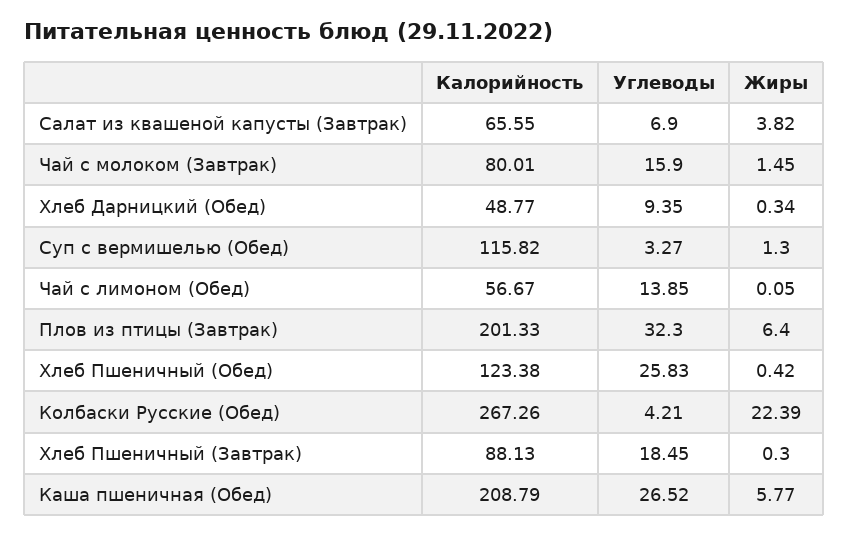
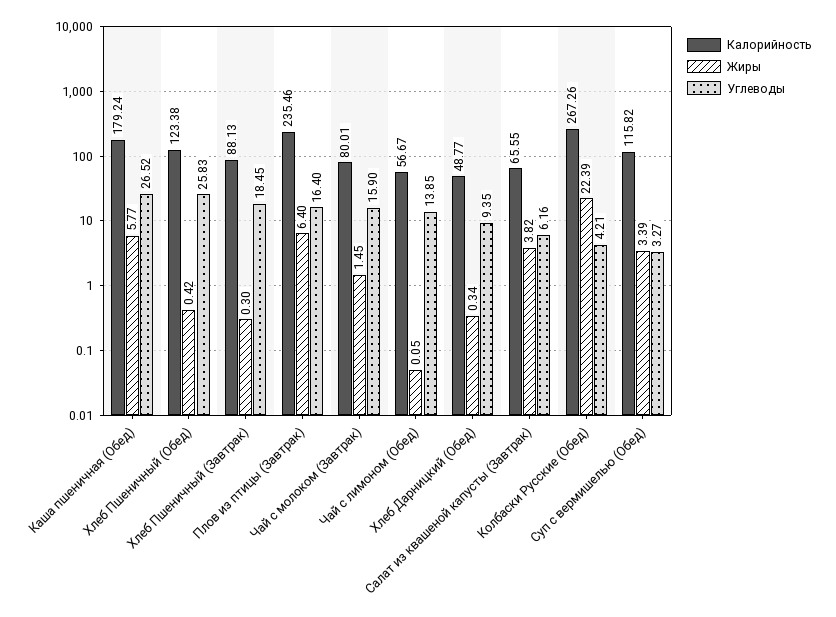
Углеводы, Салат из квашеной капусты (Завтрак): 6.9 -> 6.16
Жиры, Суп с вермишелью (Обед): 1.3 -> 3.39
Калорийность, Плов из птицы (Завтрак): 201.33 -> 235.46
Углеводы, Плов из птицы (Завтрак): 32.3 -> 16.4
Калорийность, Каша пшеничная (Обед): 208.79 -> 179.24

